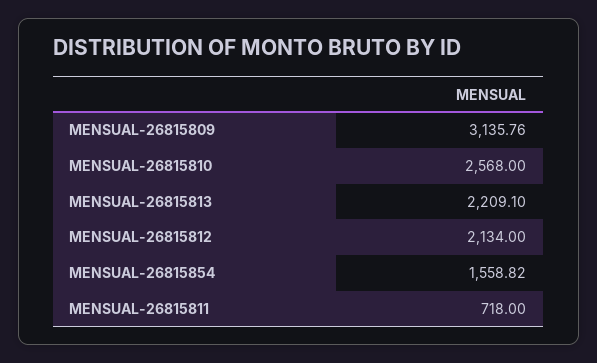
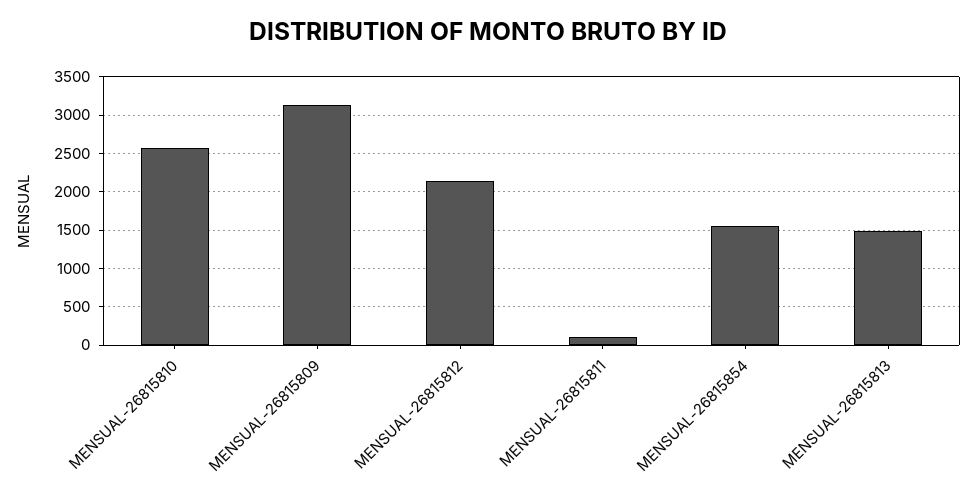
MENSUAL-26815813: 2209.1 -> 1500
MENSUAL-26815811: 718 -> 100

